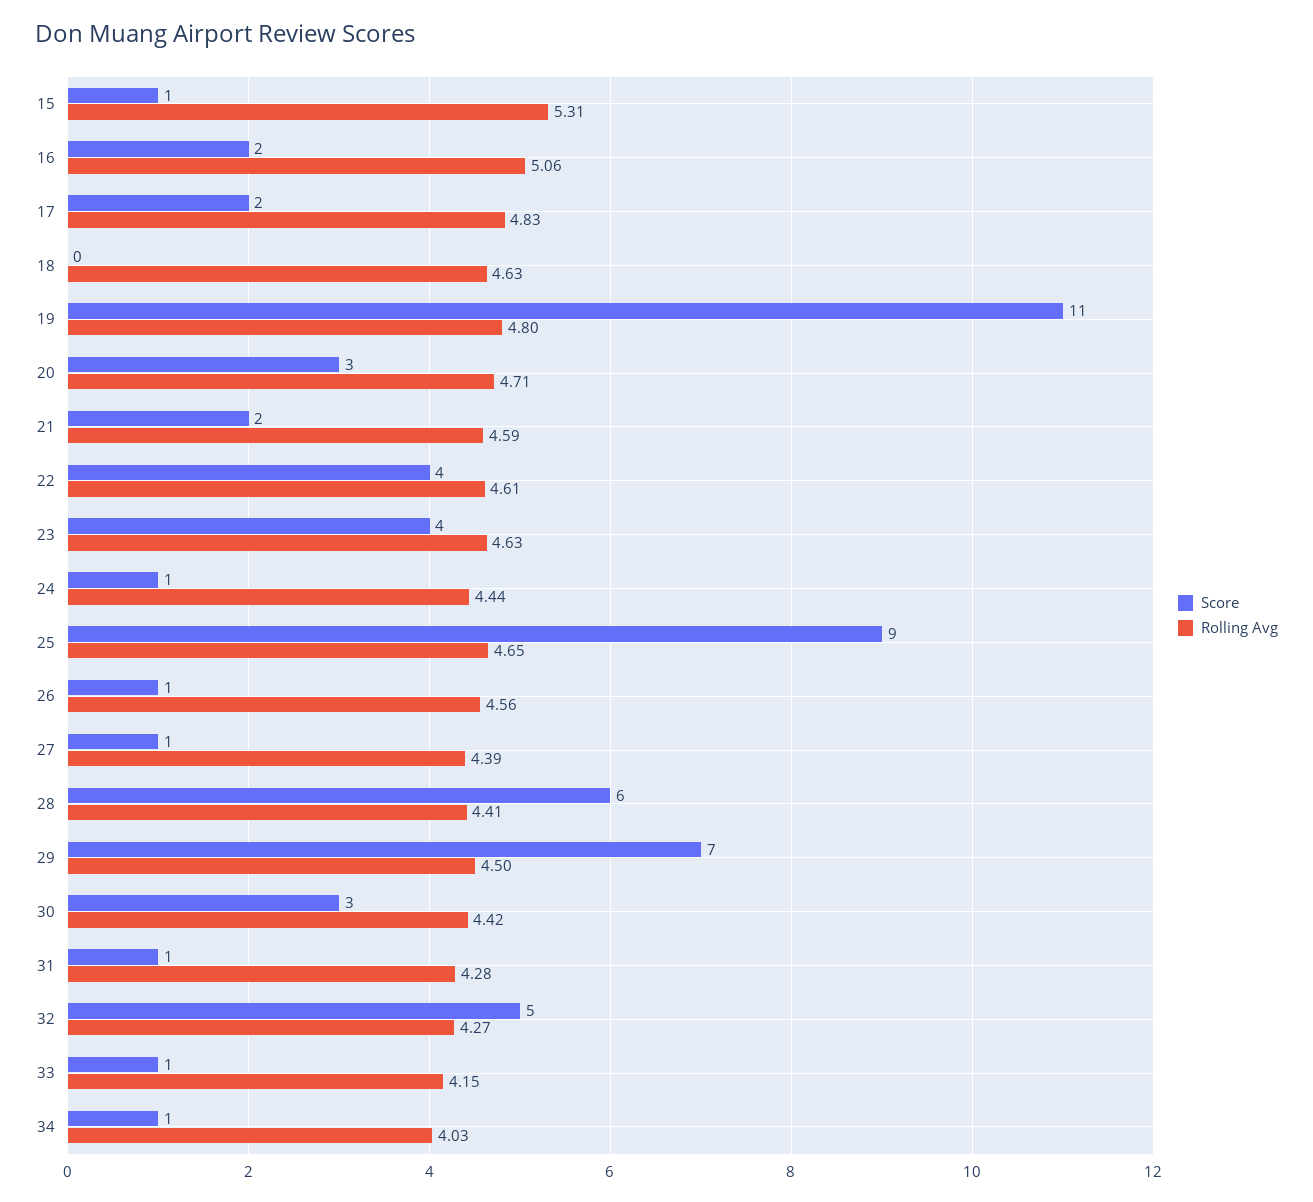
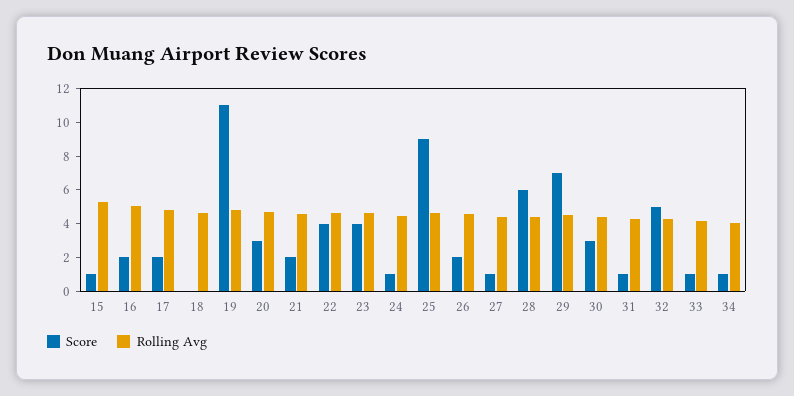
Score, 26: 1 -> 2

